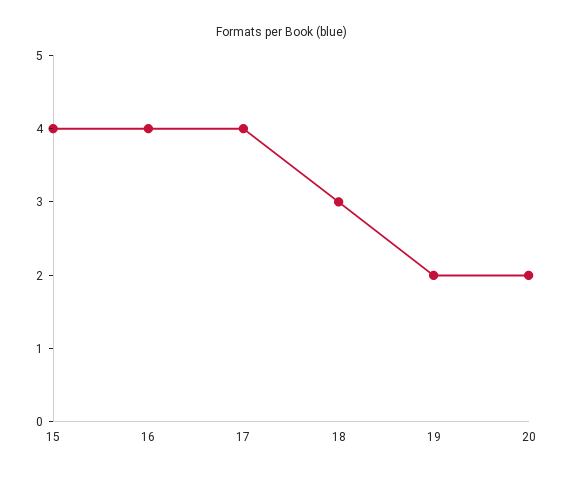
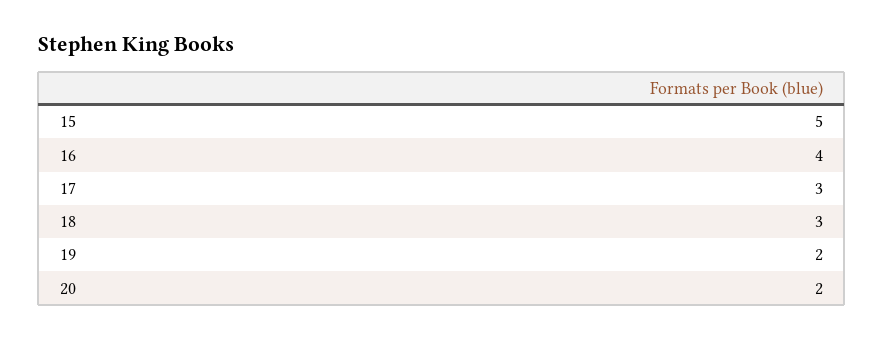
15: 4 -> 5
17: 4 -> 3

